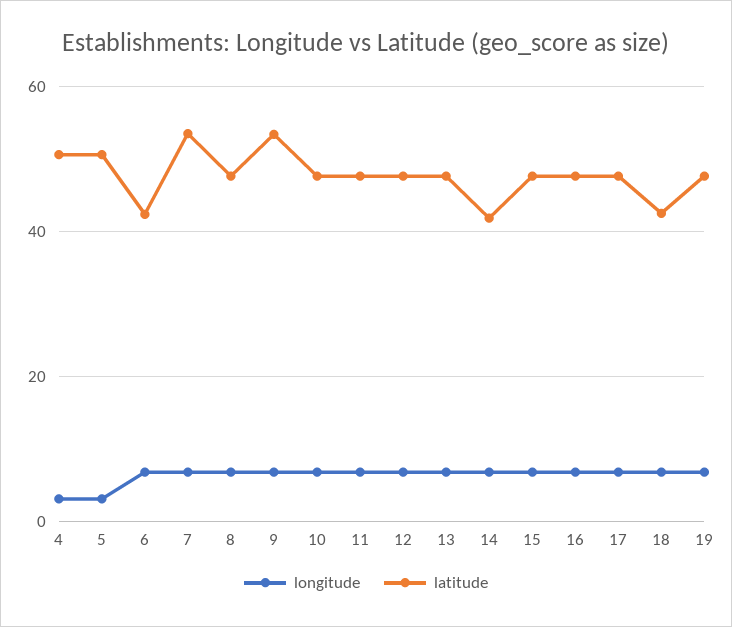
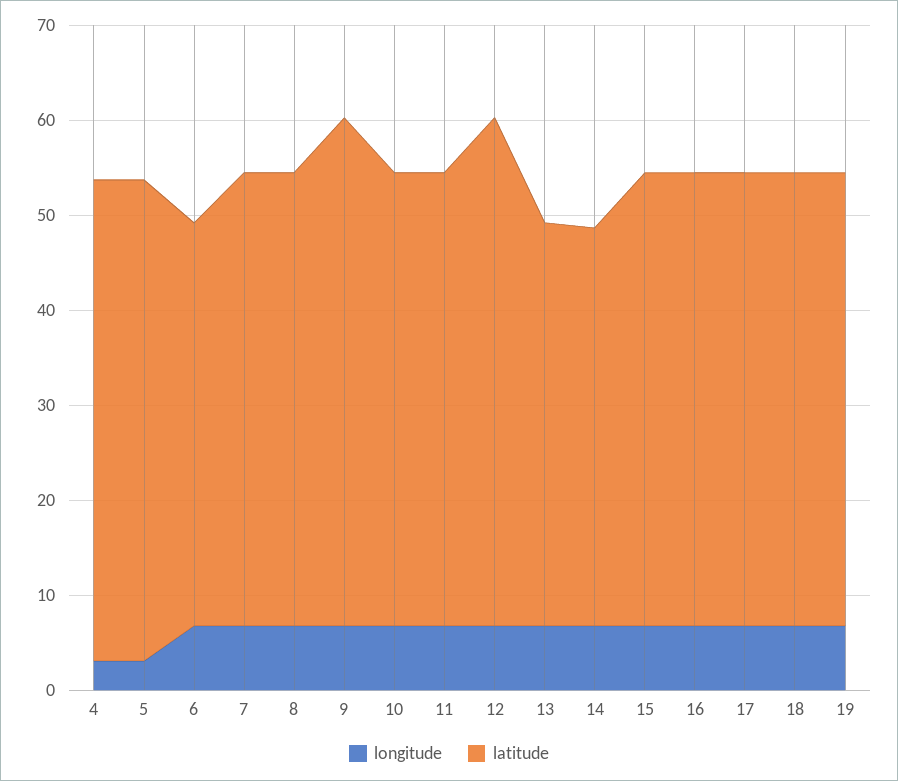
latitude, 7: 54 -> 48
latitude, 12: 48 -> 54
latitude, 13: 48 -> 42
latitude, 18: 42 -> 48

